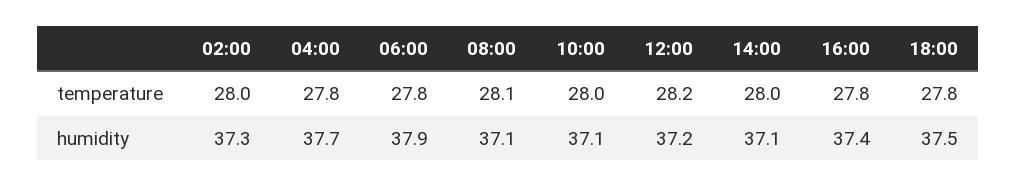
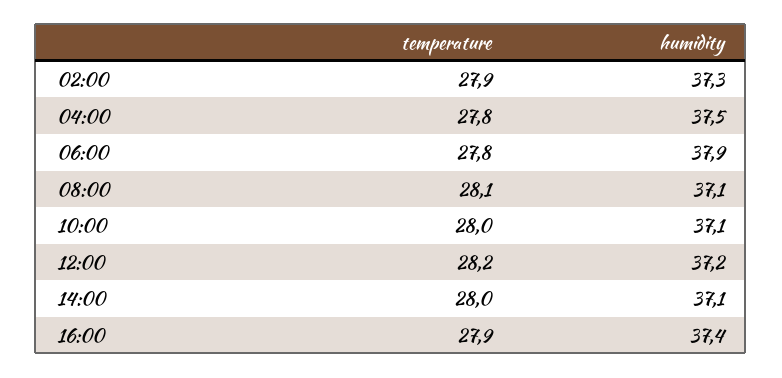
02:00, temperature: 28 -> 27.9
16:00, temperature: 27.8 -> 27.9
18:00, temperature: 27.8 -> none
04:00, humidity: 37.7 -> 37.5
18:00, humidity: 37.5 -> none

